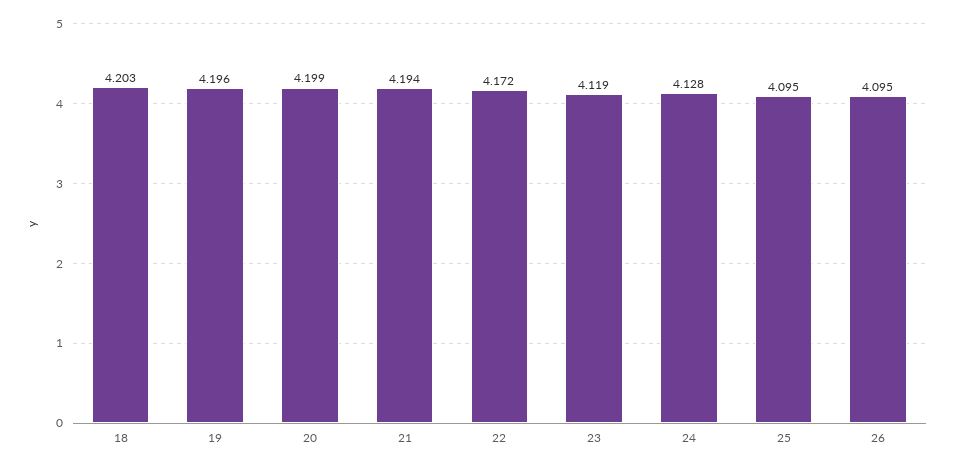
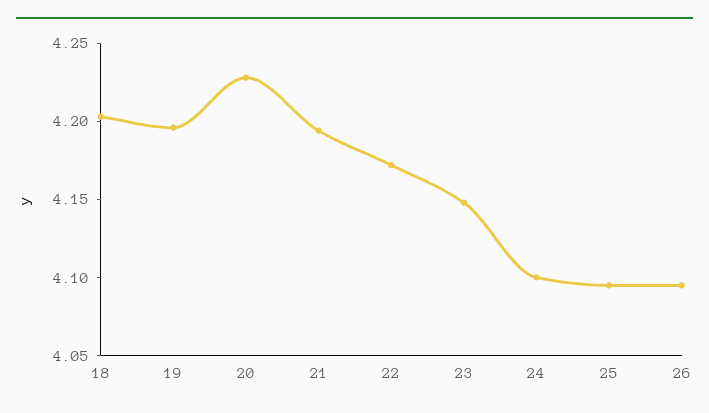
20: 4.199 -> 4.23
23: 4.119 -> 4.15
24: 4.128 -> 4.1

